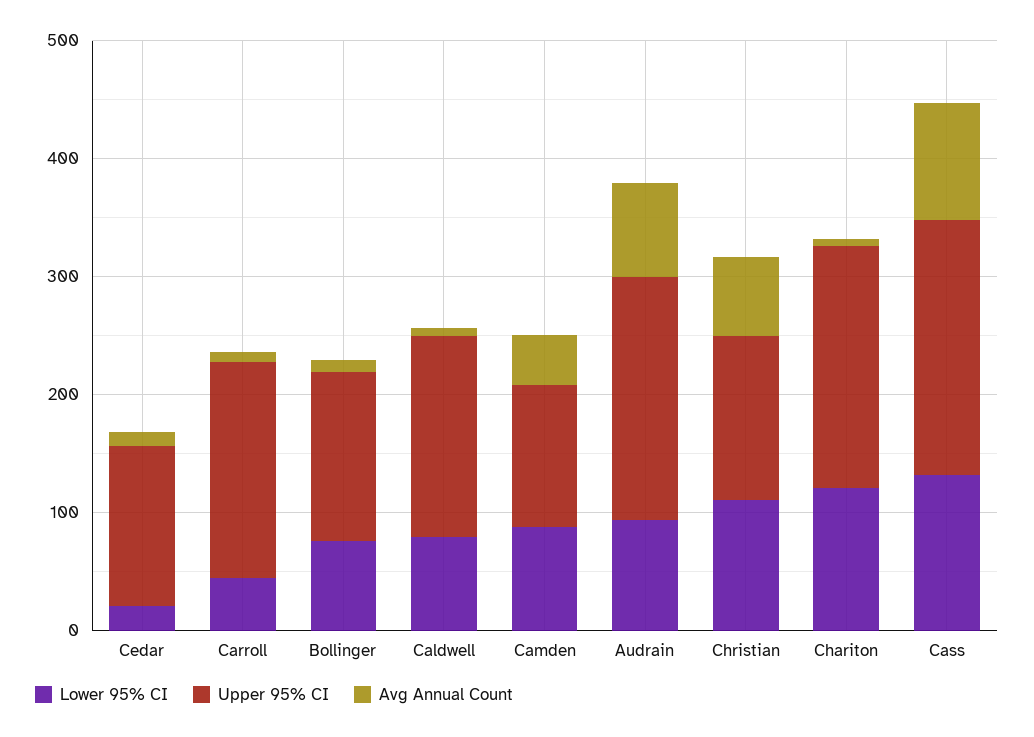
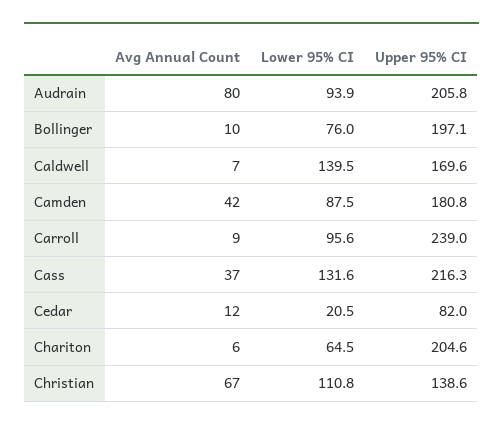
Upper 95% CI, Cedar: 140 -> 82
Lower 95% CI, Carroll: 40 -> 95.6
Upper 95% CI, Carroll: 180 -> 239
Upper 95% CI, Bollinger: 140 -> 197.1
Lower 95% CI, Caldwell: 80 -> 139.5
Upper 95% CI, Camden: 120 -> 180.8
Lower 95% CI, Chariton: 120 -> 64.5
Avg Annual Count, Cass: 100 -> 37

